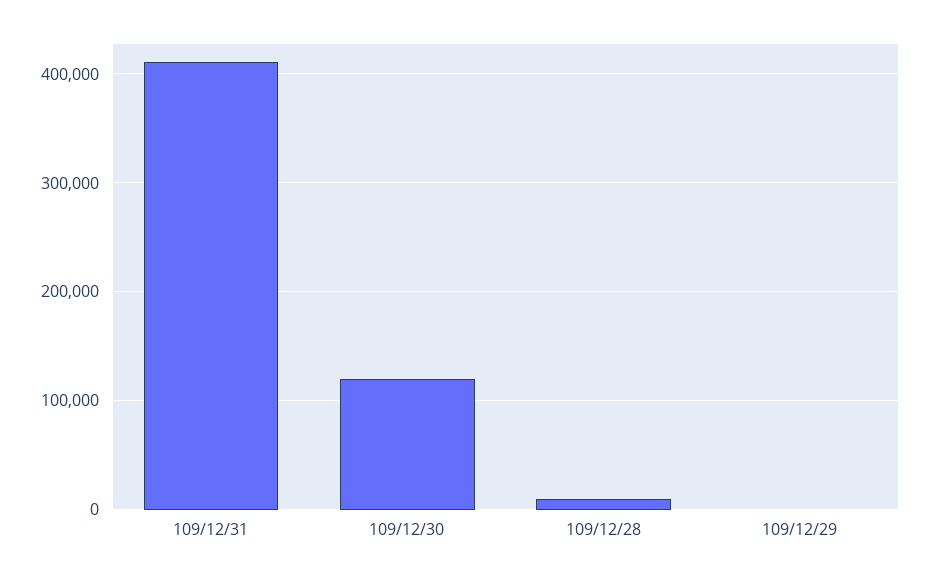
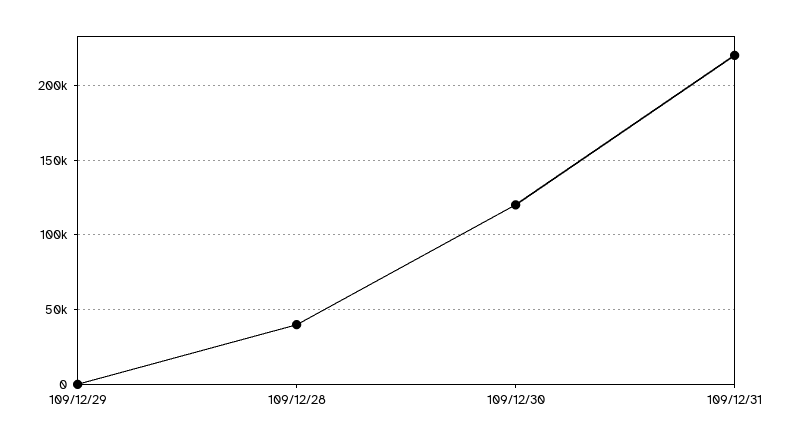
109/12/31: 410000 -> 220000
109/12/28: 10000 -> 40000

